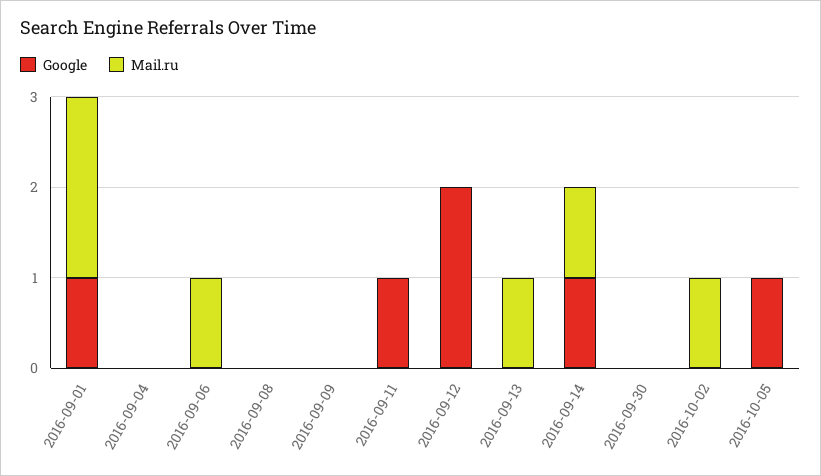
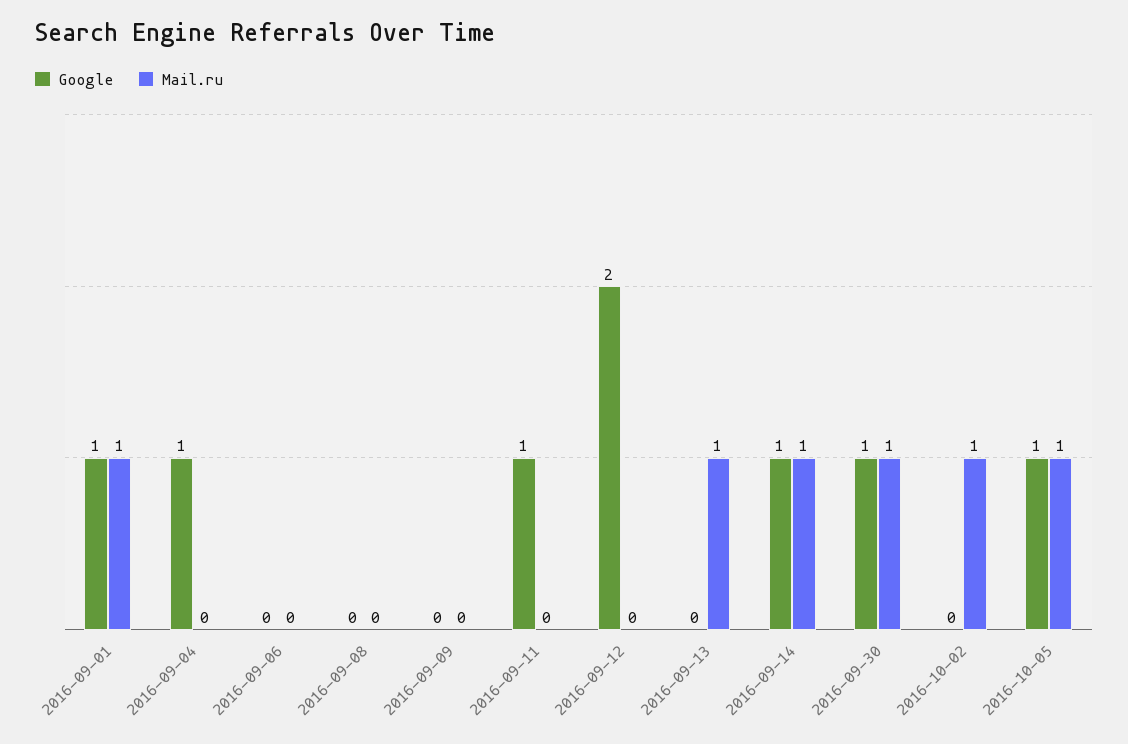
Mail.ru, 2016-09-01: 2 -> 1
Google, 2016-09-04: 0 -> 1
Mail.ru, 2016-09-06: 1 -> 0
Google, 2016-09-30: 0 -> 1
Mail.ru, 2016-09-30: 0 -> 1
Mail.ru, 2016-10-05: 0 -> 1

